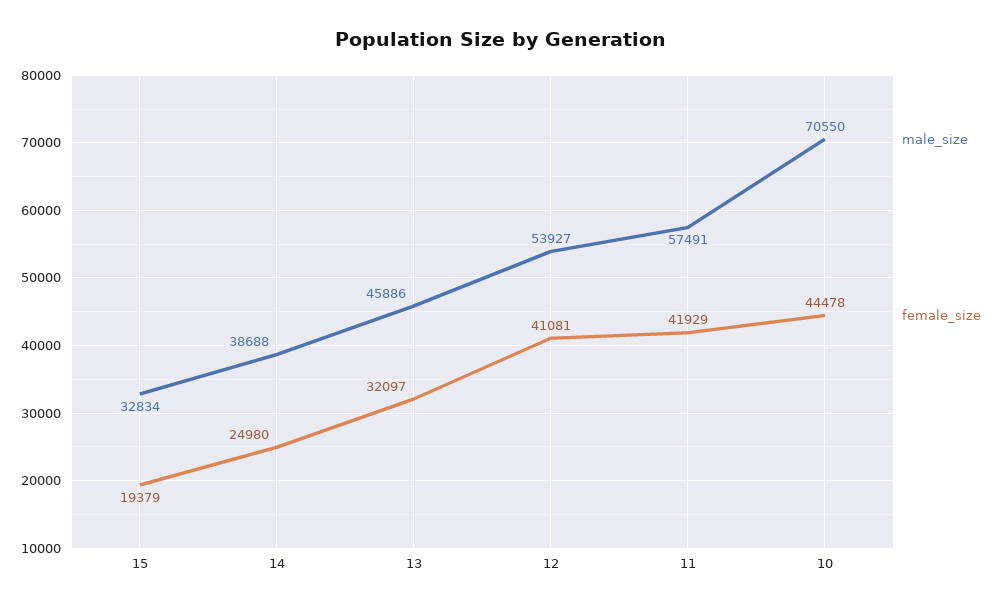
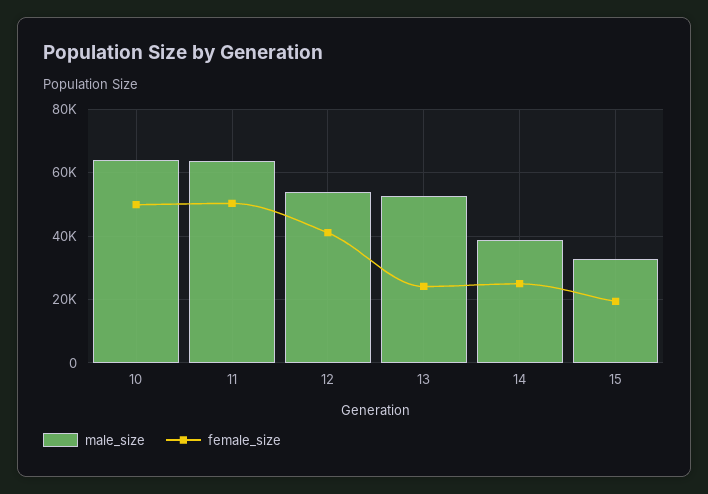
male_size, 13: 45886 -> 52000
female_size, 13: 32097 -> 24000
male_size, 11: 57491 -> 64000
female_size, 11: 41929 -> 50000
male_size, 10: 70550 -> 64000
female_size, 10: 44478 -> 50000

